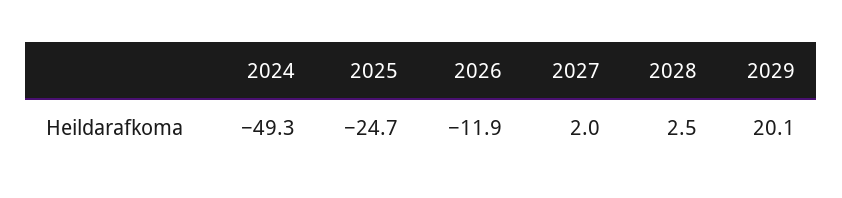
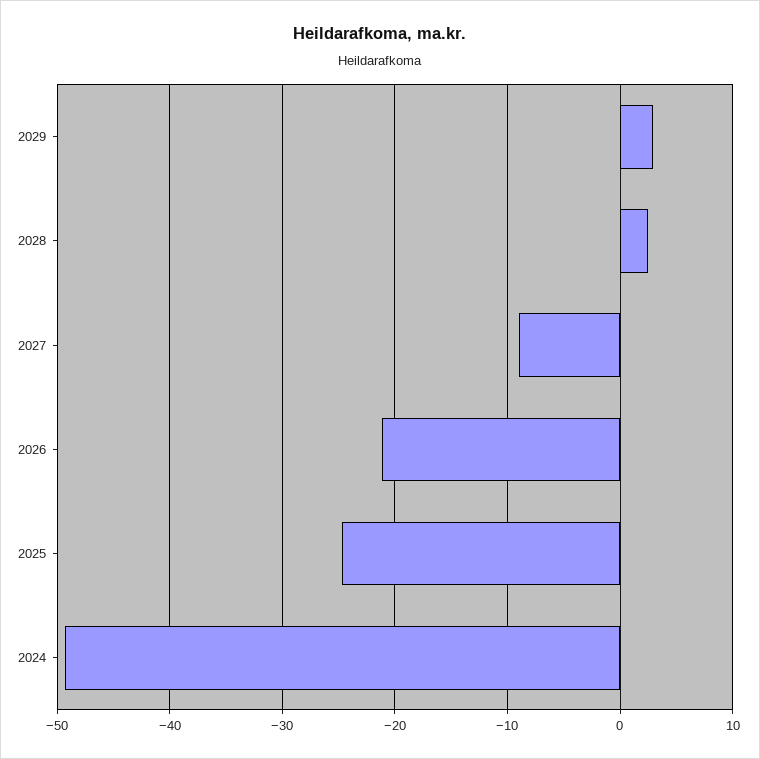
2026: -11.9 -> -21
2027: 2 -> -9
2029: 20.1 -> 3

